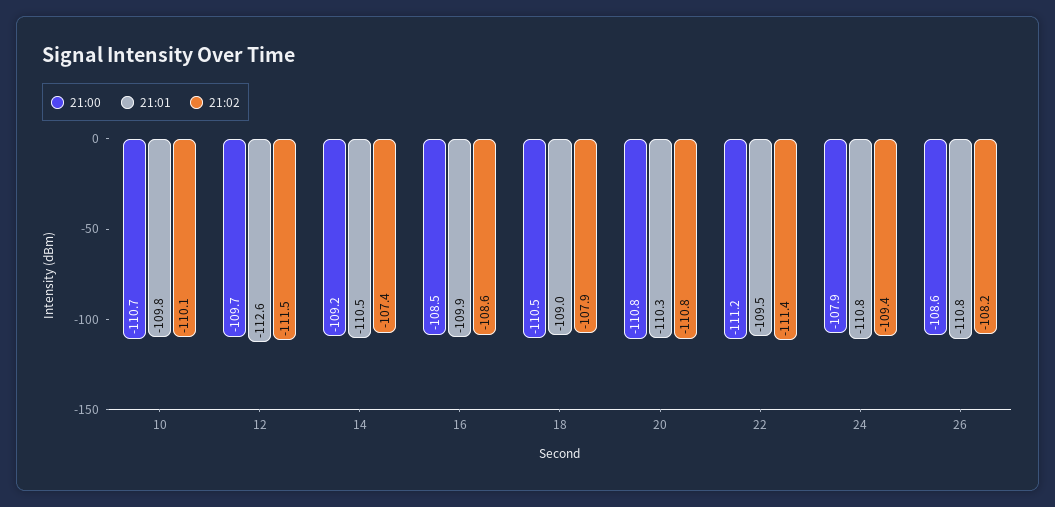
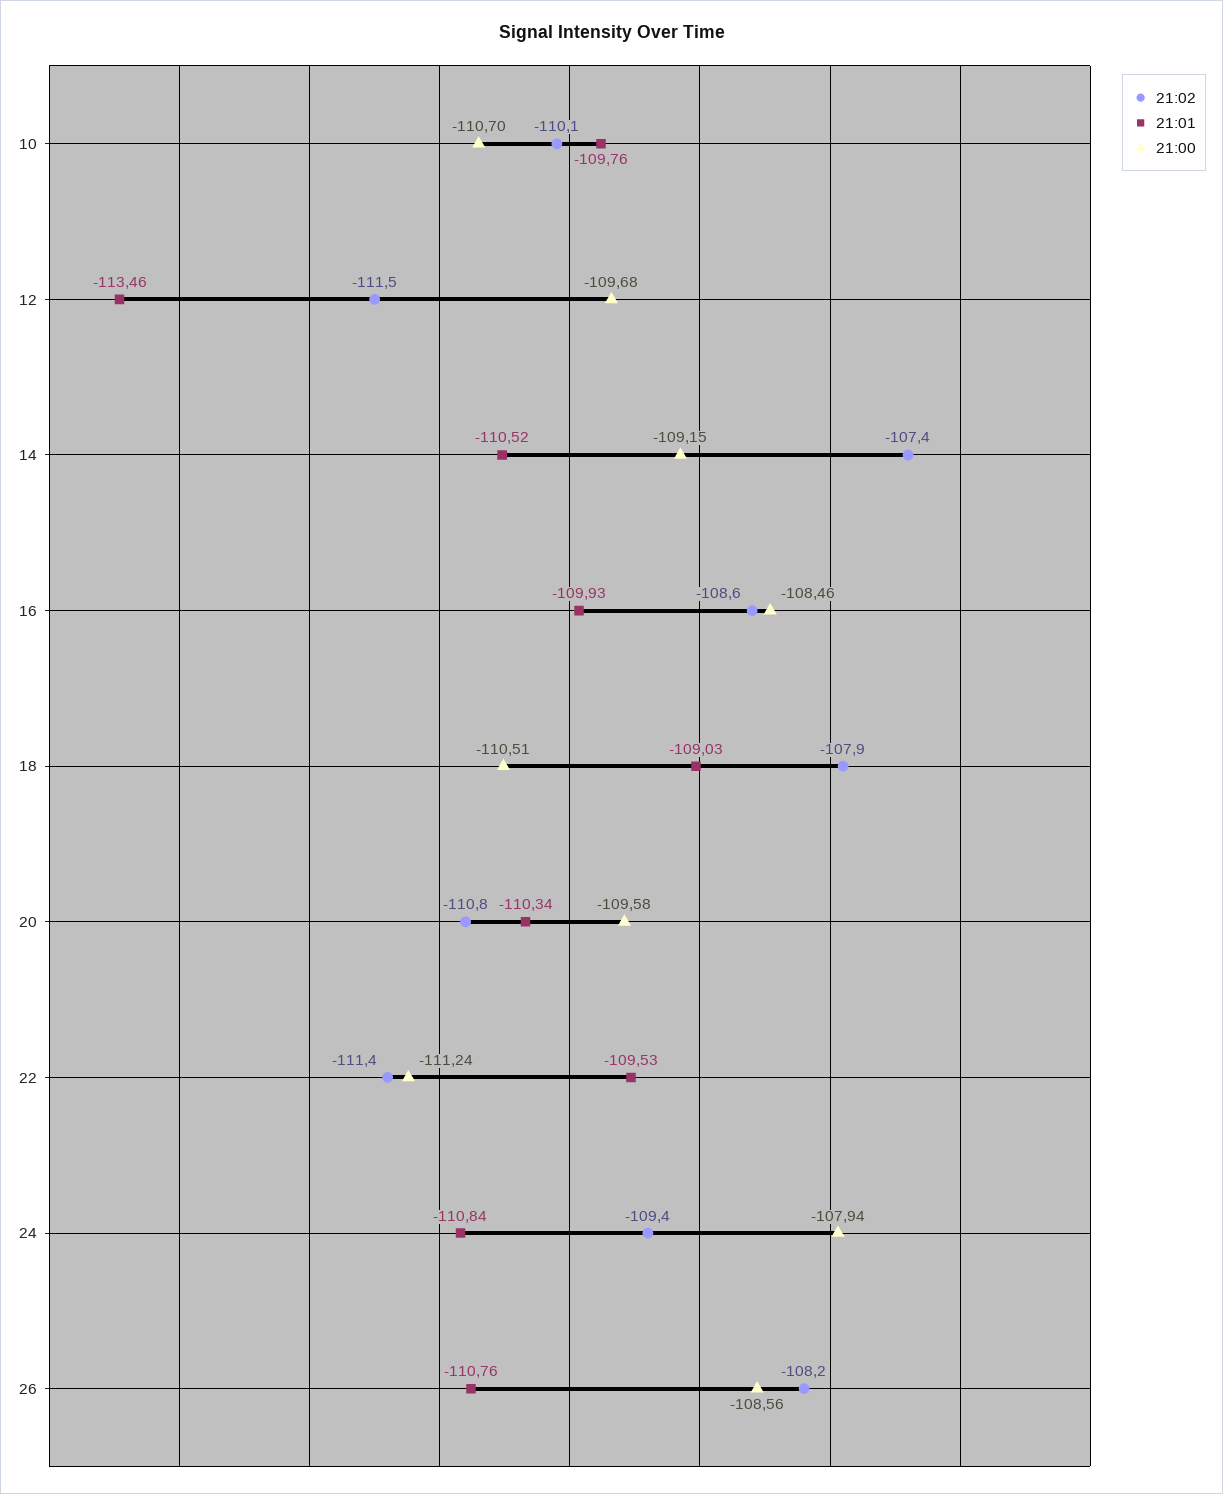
21:01, 12: -112.6 -> -113.46
21:00, 20: -110.8 -> -109.58

